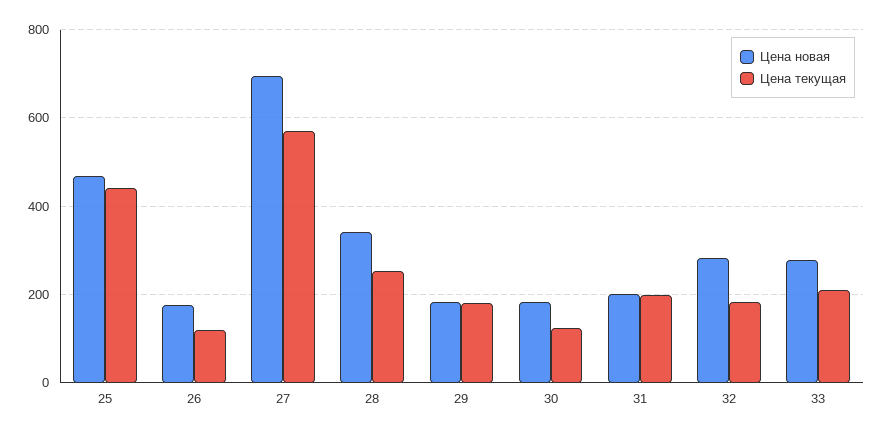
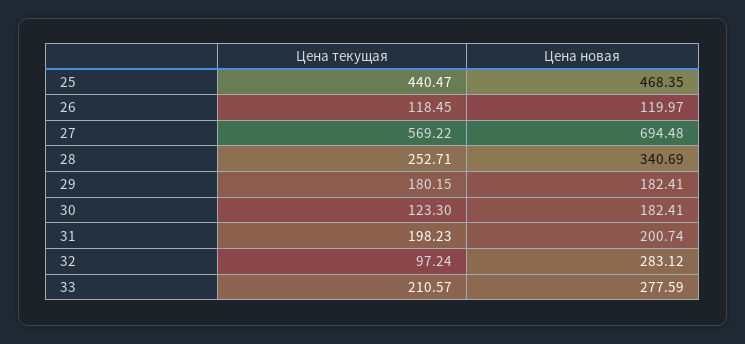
Цена новая, 26: 180 -> 119.97
Цена текущая, 32: 180 -> 97.24

